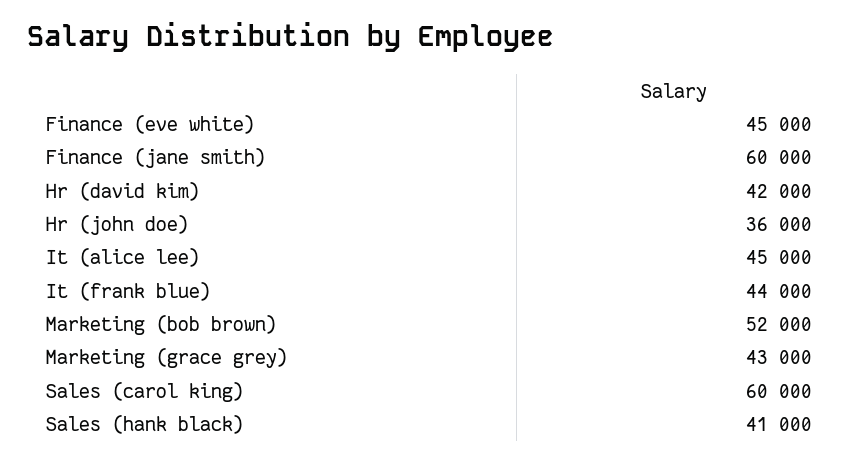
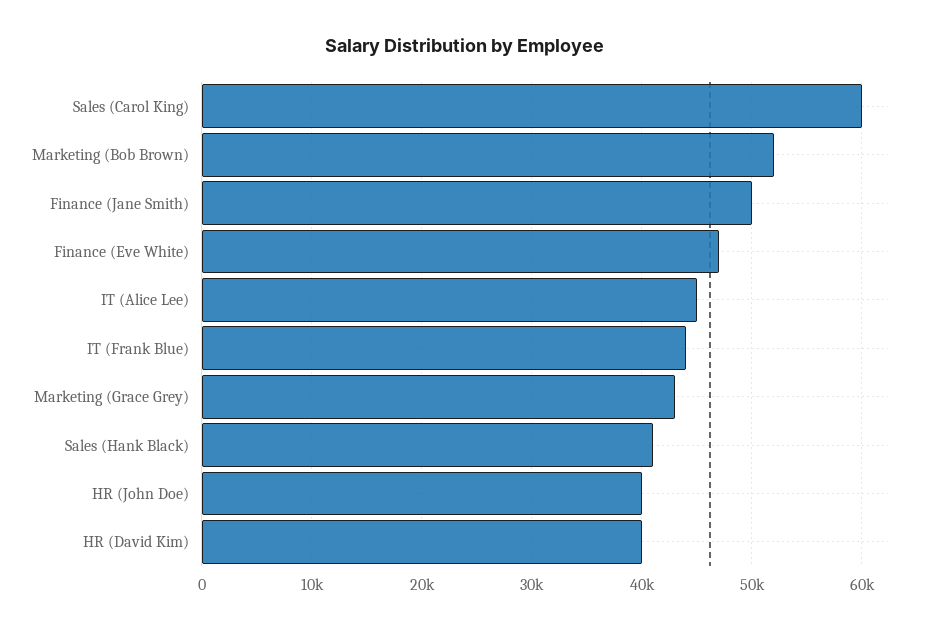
Finance (eve white): 45000 -> 47000
Finance (jane smith): 60000 -> 50000
Hr (david kim): 42000 -> 40000
Hr (john doe): 36000 -> 40000

